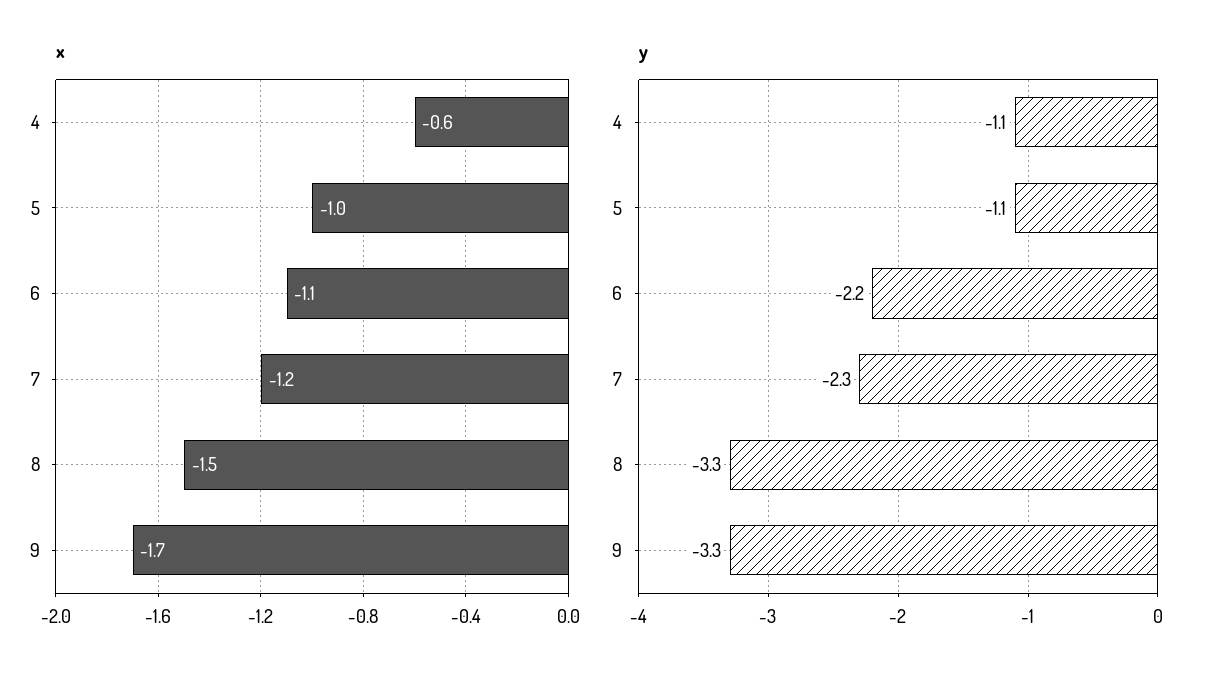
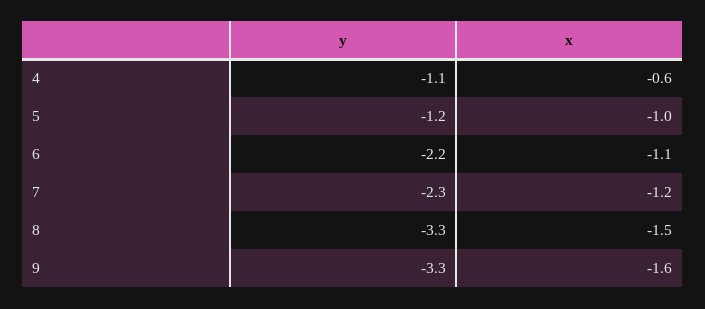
x, 9: -1.7 -> -1.6
y, 5: -1.1 -> -1.2

